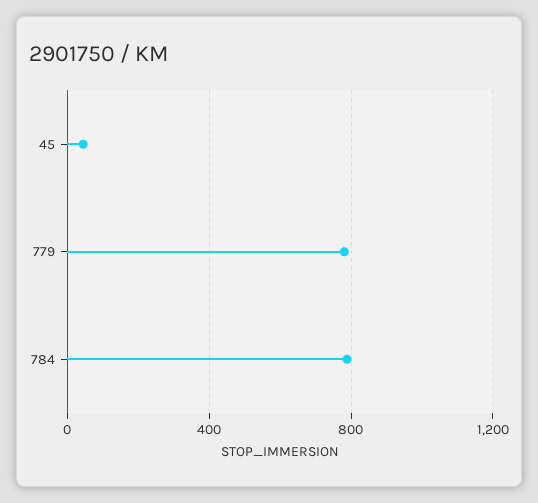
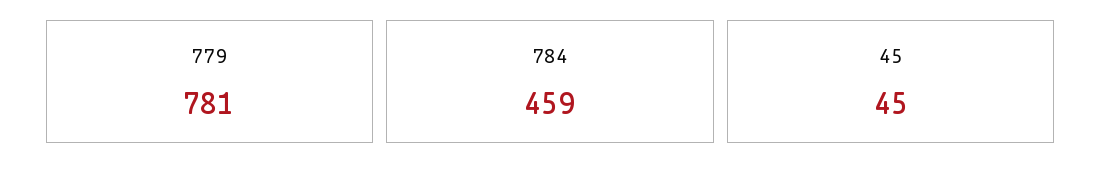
784: 800 -> 459

